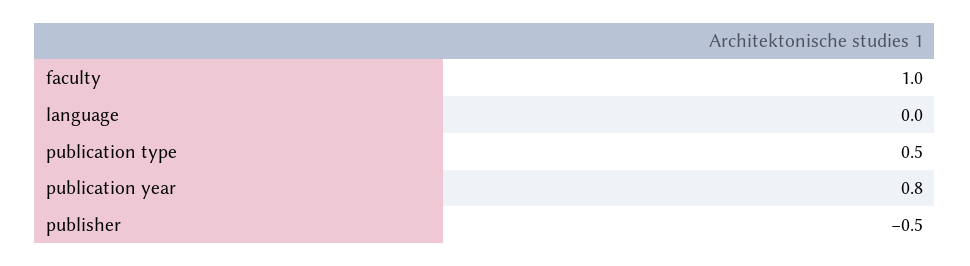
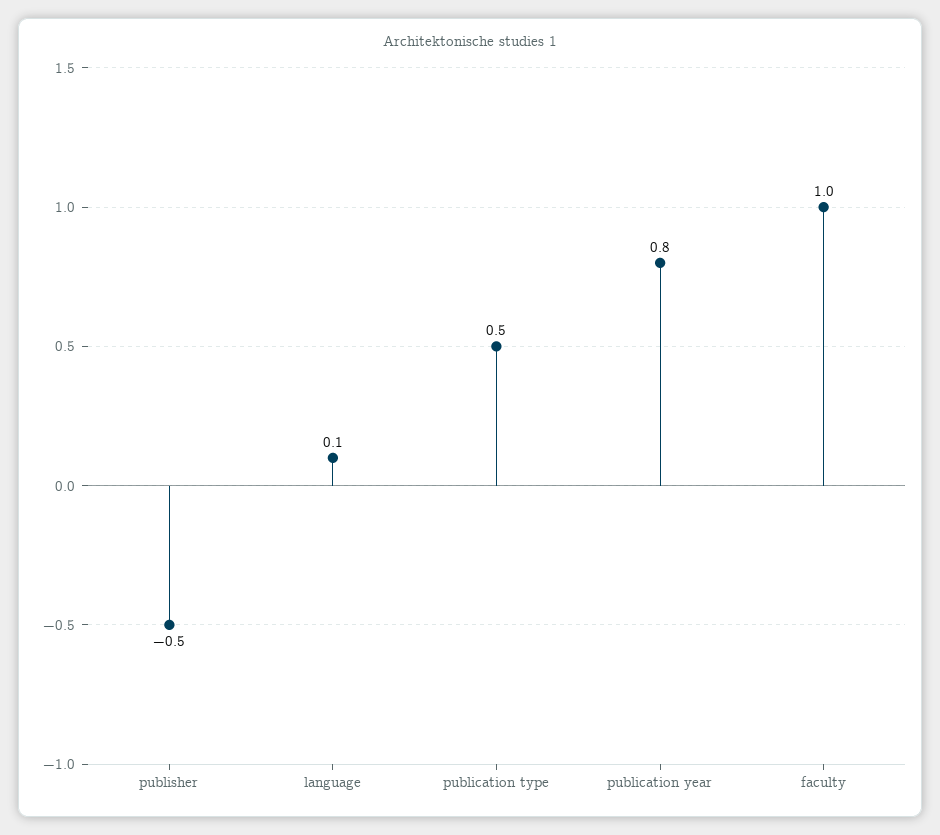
language: 0 -> 0.1

